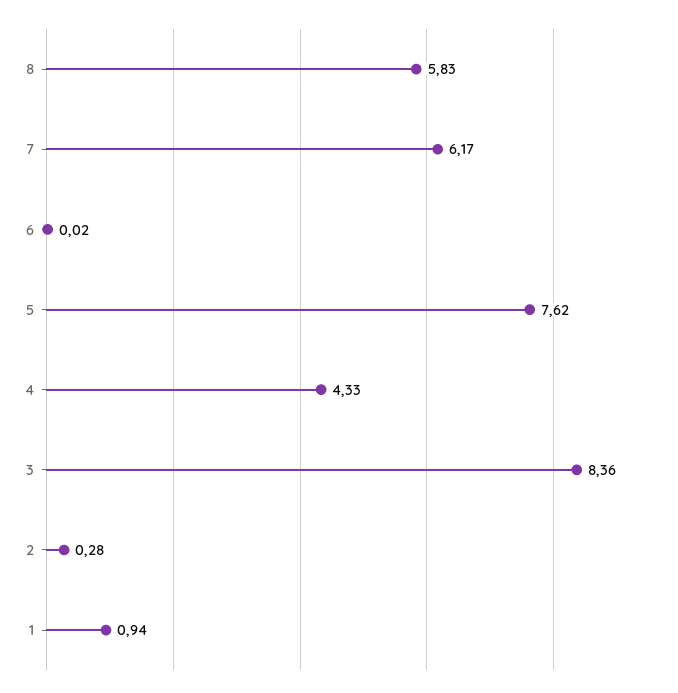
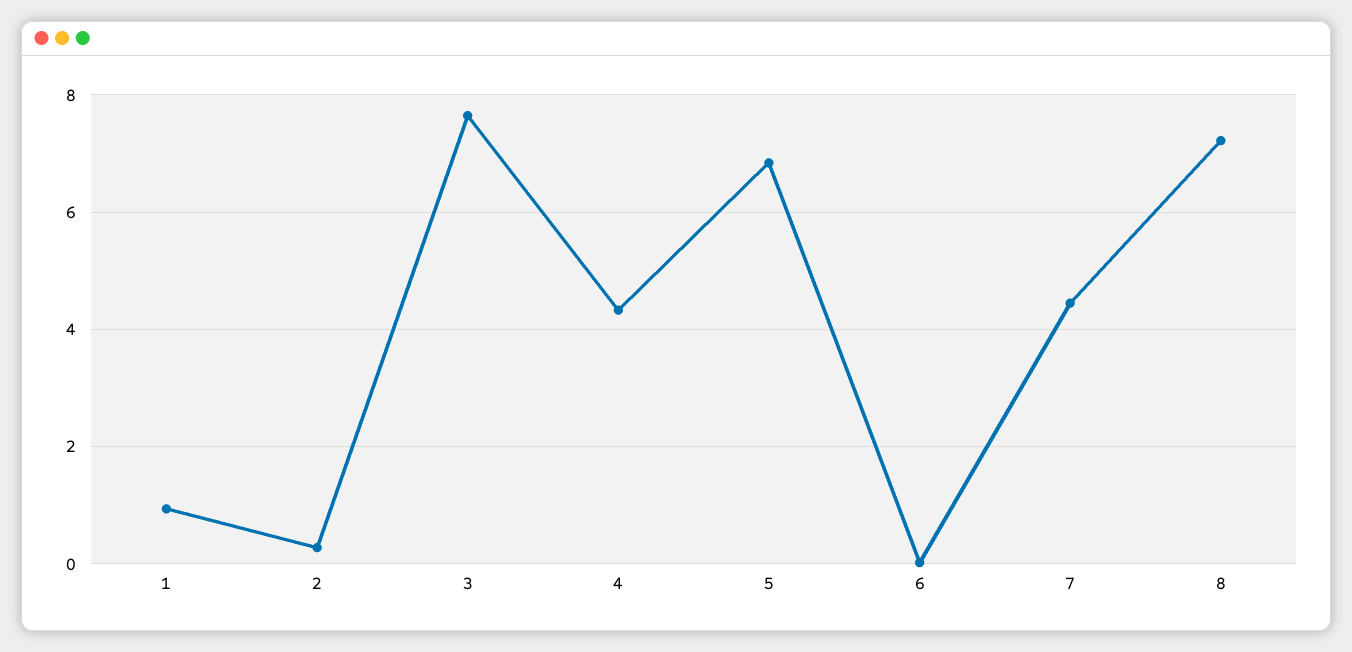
8: 5.83 -> 7.2
7: 6.17 -> 4.4
5: 7.62 -> 6.8
3: 8.36 -> 7.6

